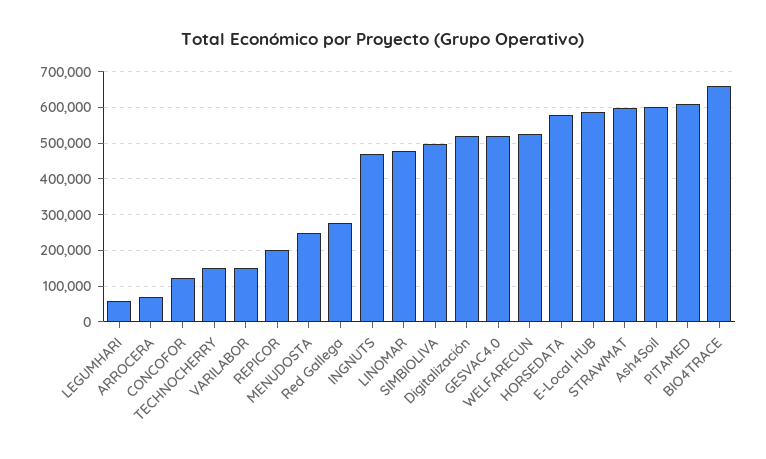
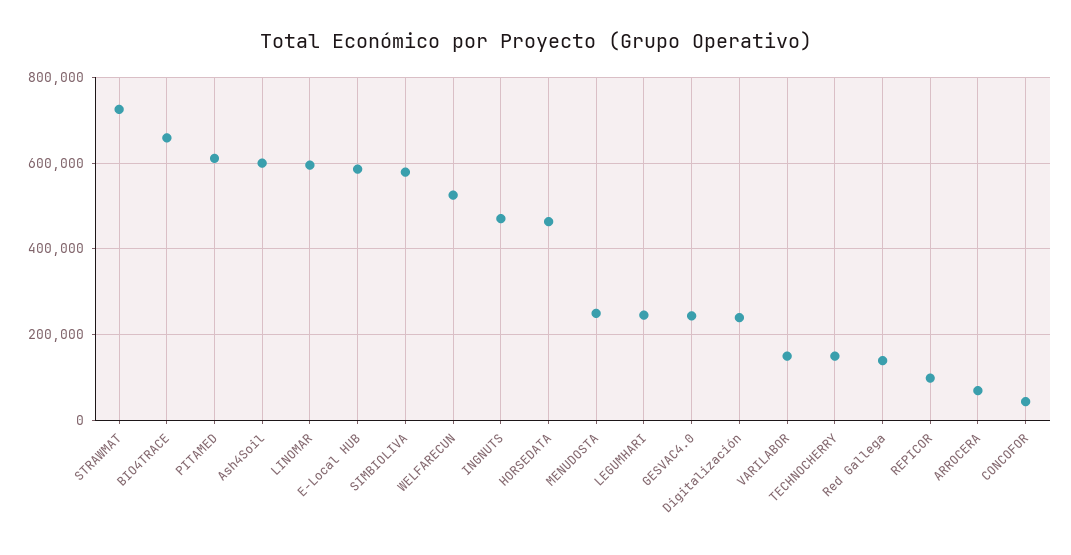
LEGUMHARI: 60000 -> 240000
CONCOFOR: 120000 -> 40000
REPICOR: 200000 -> 100000
Red Gallega: 280000 -> 140000
LINOMAR: 480000 -> 600000
SIMBIOLIVA: 500000 -> 580000
Digitalización: 520000 -> 240000
GESVAC4.0: 520000 -> 240000
HORSEDATA: 580000 -> 460000
STRAWMAT: 600000 -> 720000

